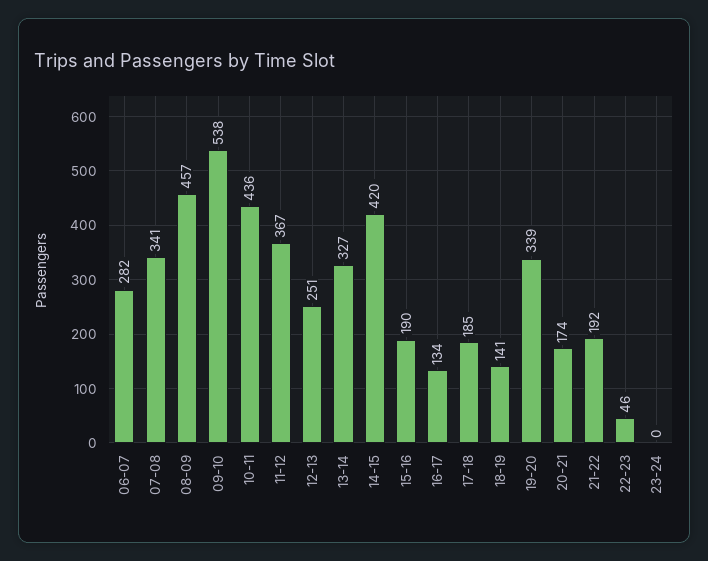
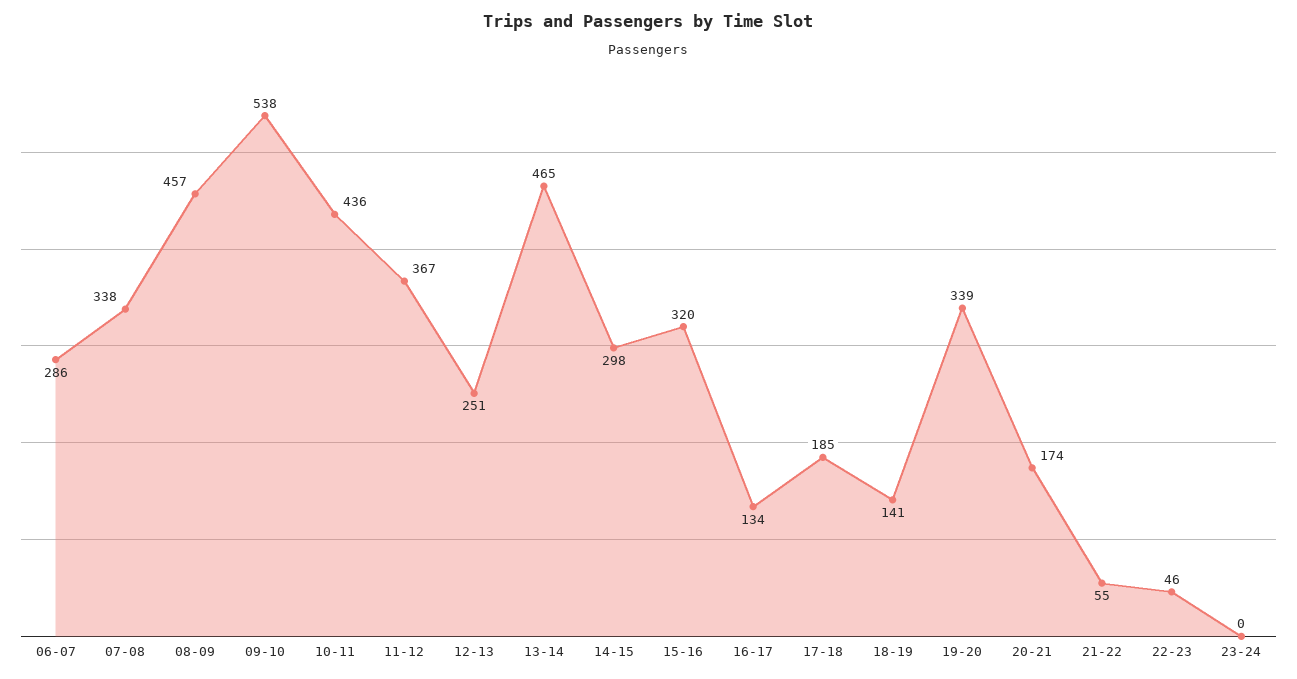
06-07: 282 -> 286
07-08: 341 -> 338
13-14: 327 -> 465
14-15: 420 -> 298
15-16: 190 -> 320
21-22: 192 -> 55

